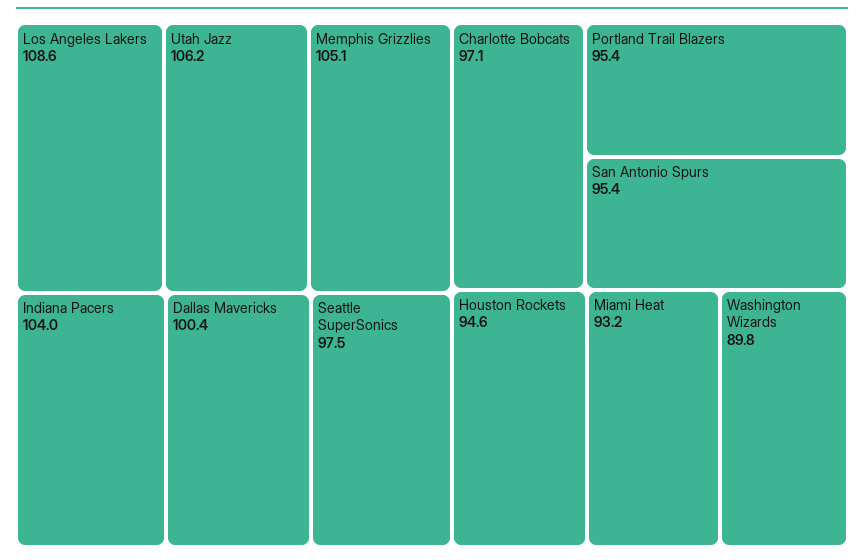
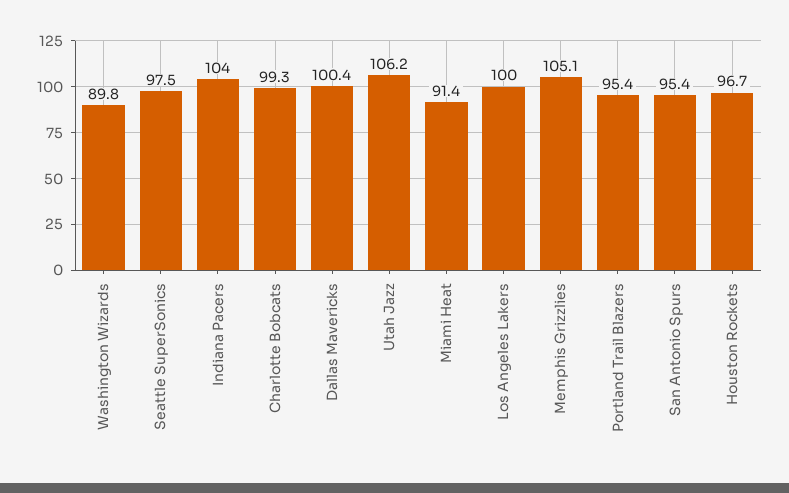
Los Angeles Lakers: 108.6 -> 100
Charlotte Bobcats: 97.1 -> 99.3
Houston Rockets: 94.6 -> 96.7
Miami Heat: 93.2 -> 91.4

